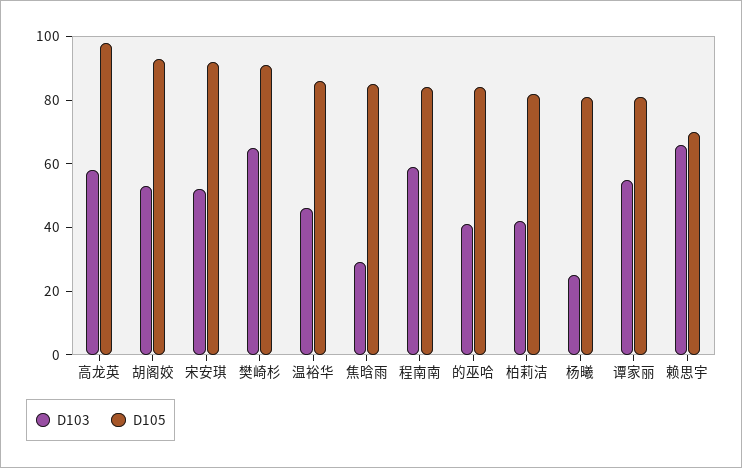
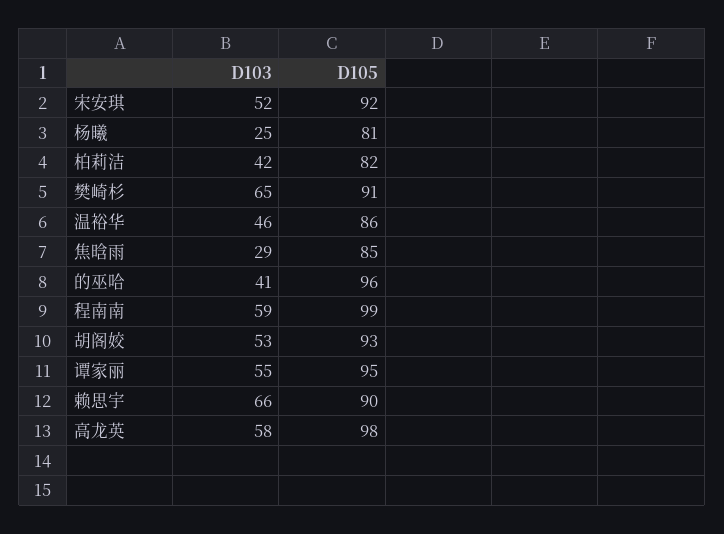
D105, 程南南: 85 -> 99
D105, 的巫哈: 85 -> 96
D105, 谭家丽: 80 -> 95
D105, 赖思宇: 70 -> 90

